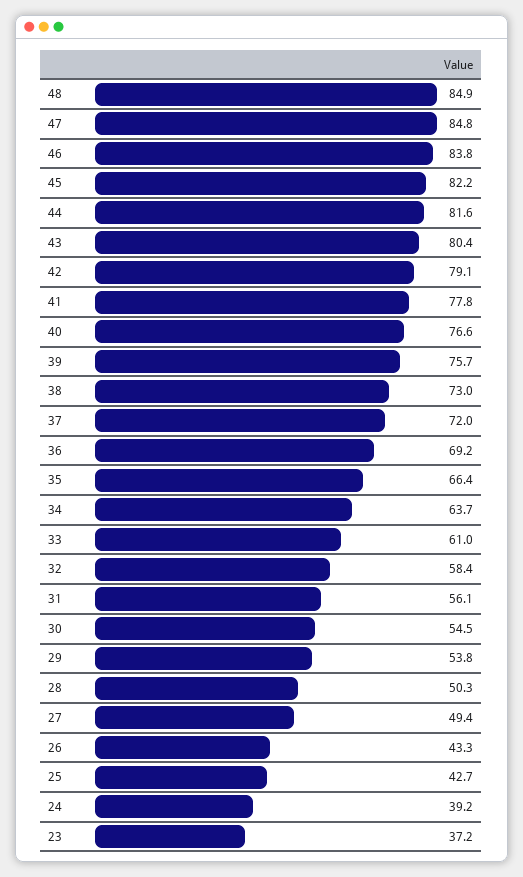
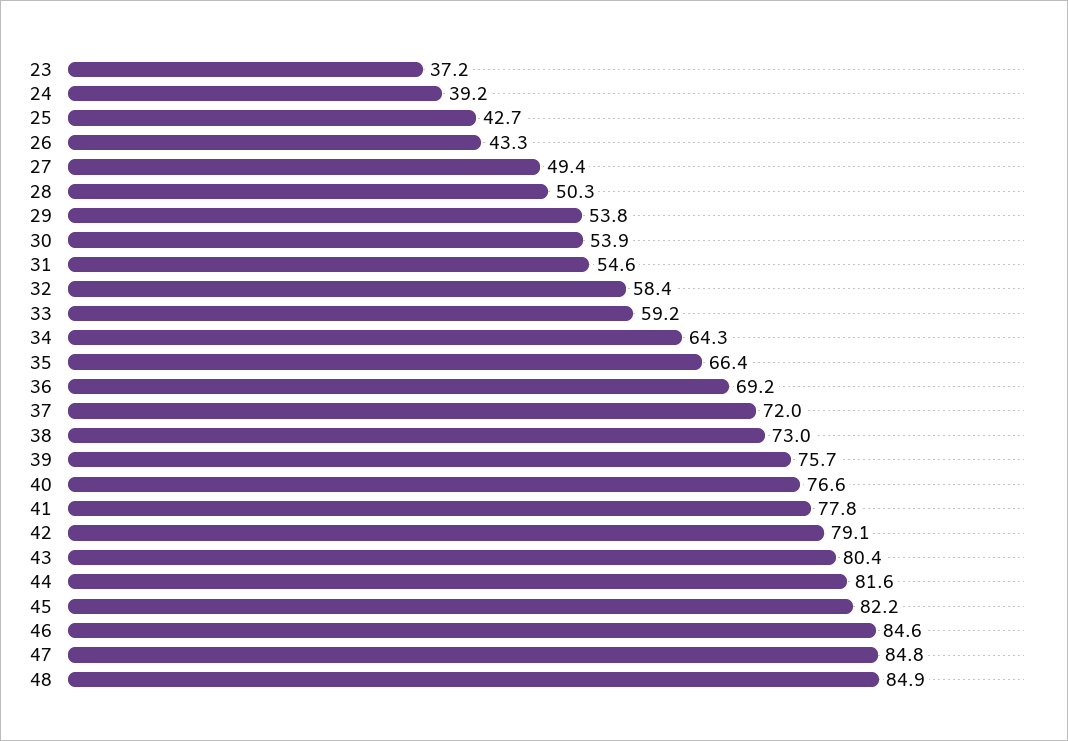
46: 83.8 -> 84.6
34: 63.7 -> 64.3
33: 61 -> 59.2
31: 56.1 -> 54.6
30: 54.5 -> 53.9

